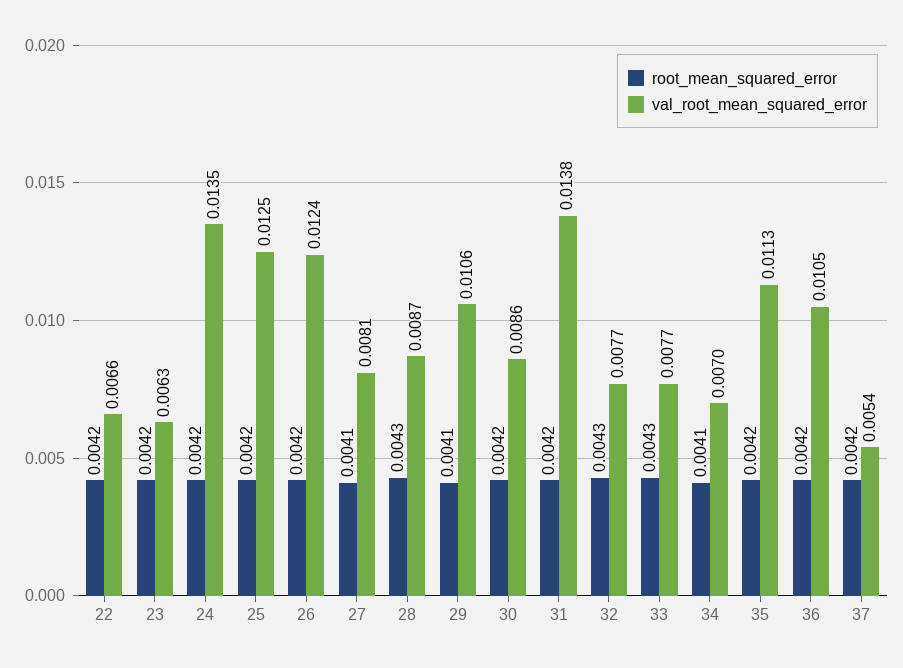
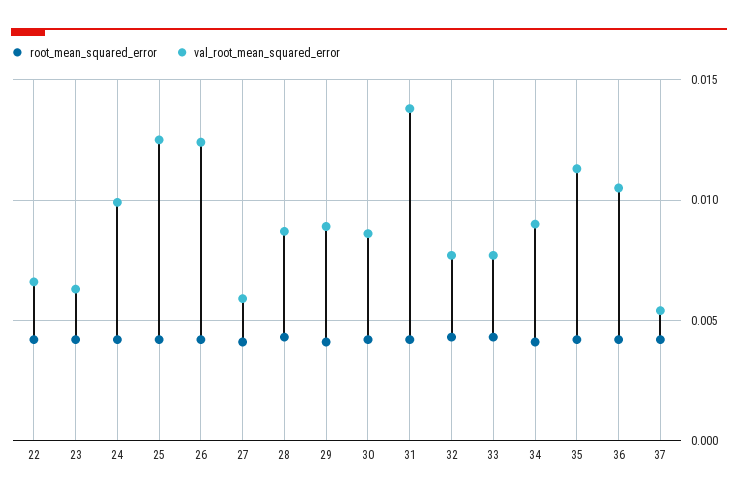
val_root_mean_squared_error, 24: 0.0135 -> 0.01
val_root_mean_squared_error, 27: 0.0081 -> 0.006
val_root_mean_squared_error, 29: 0.0106 -> 0.009
val_root_mean_squared_error, 34: 0.007 -> 0.009

